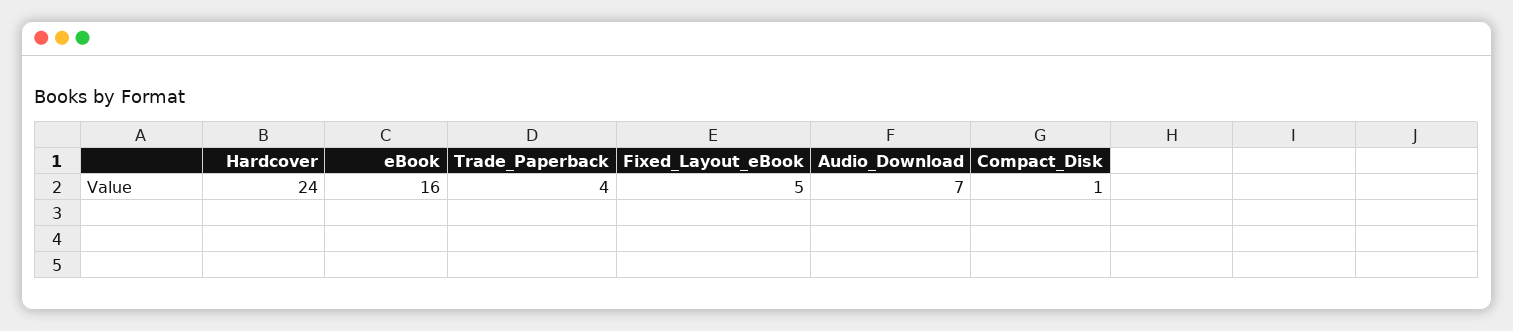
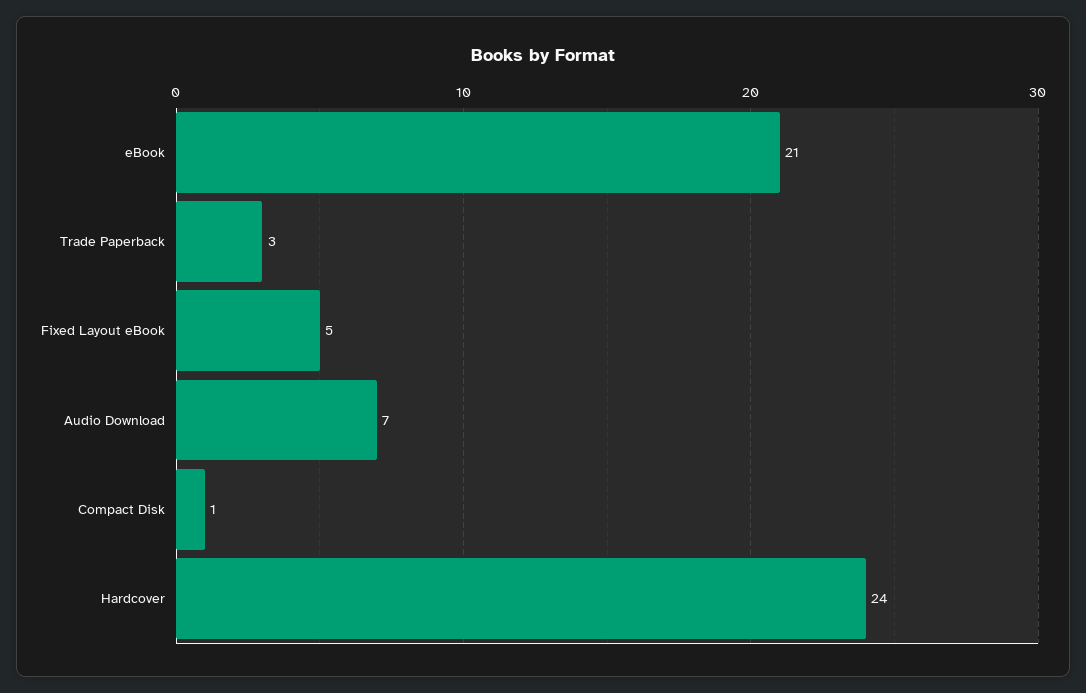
eBook: 16 -> 21
Trade_Paperback: 4 -> 3

